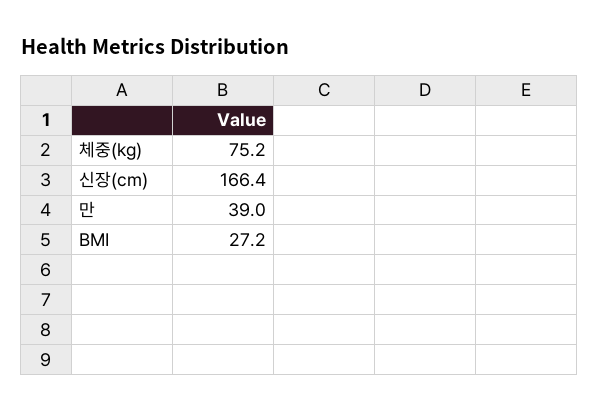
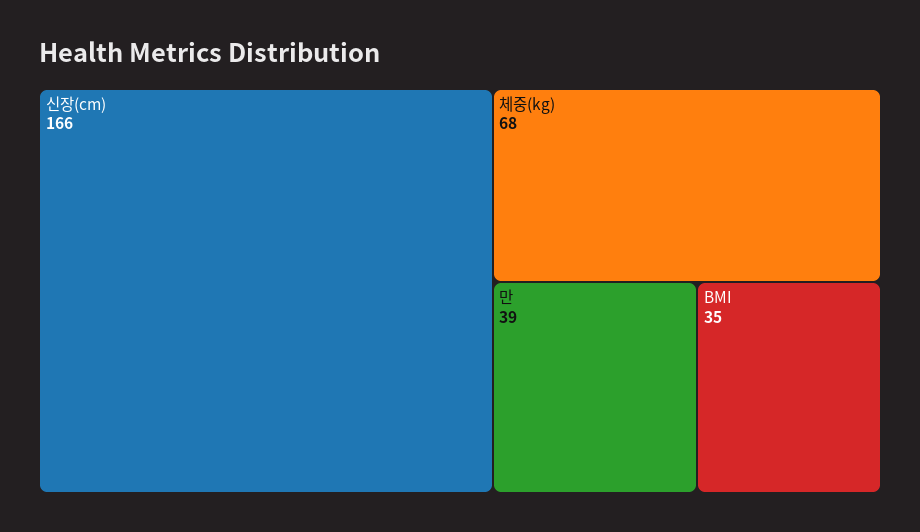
체중(kg): 75.2 -> 68
BMI: 27.2 -> 35

